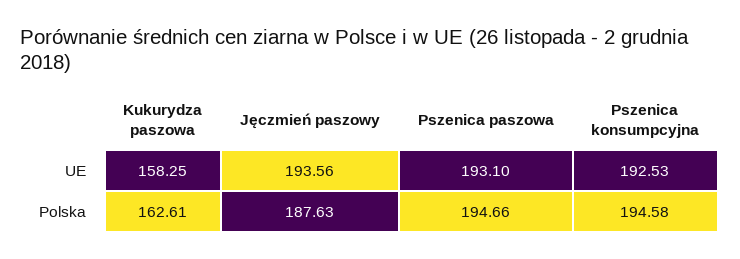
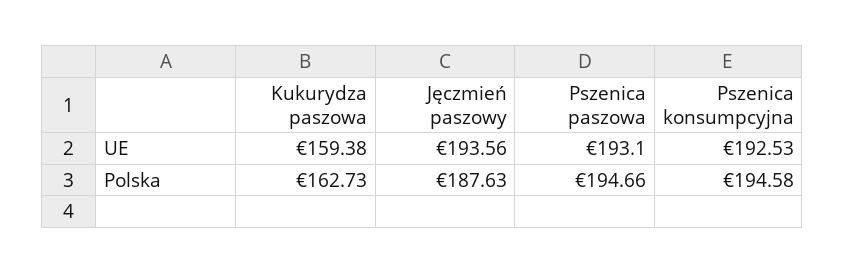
Kukurydza paszowa, UE: 158.25 -> 159.38
Kukurydza paszowa, Polska: 162.61 -> 162.73

